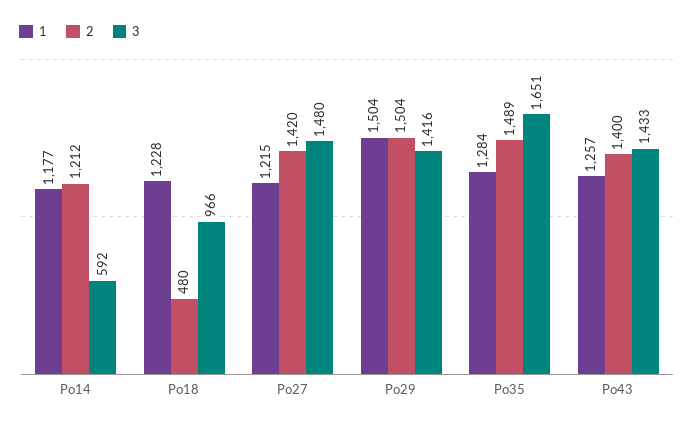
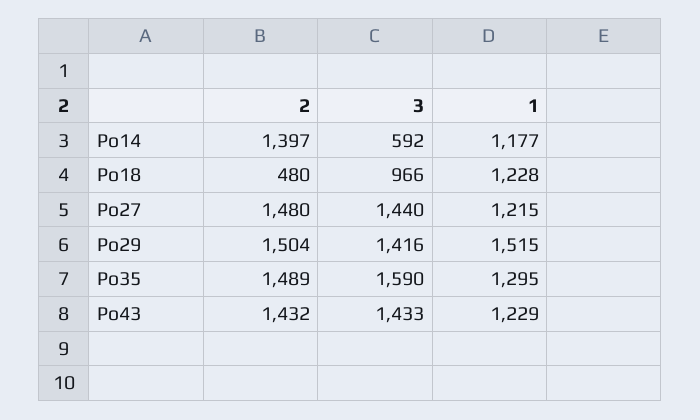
2, Po14: 1212 -> 1397
2, Po27: 1420 -> 1480
3, Po27: 1480 -> 1440
1, Po29: 1504 -> 1515
1, Po35: 1284 -> 1295
3, Po35: 1651 -> 1590
1, Po43: 1257 -> 1229
2, Po43: 1400 -> 1432

